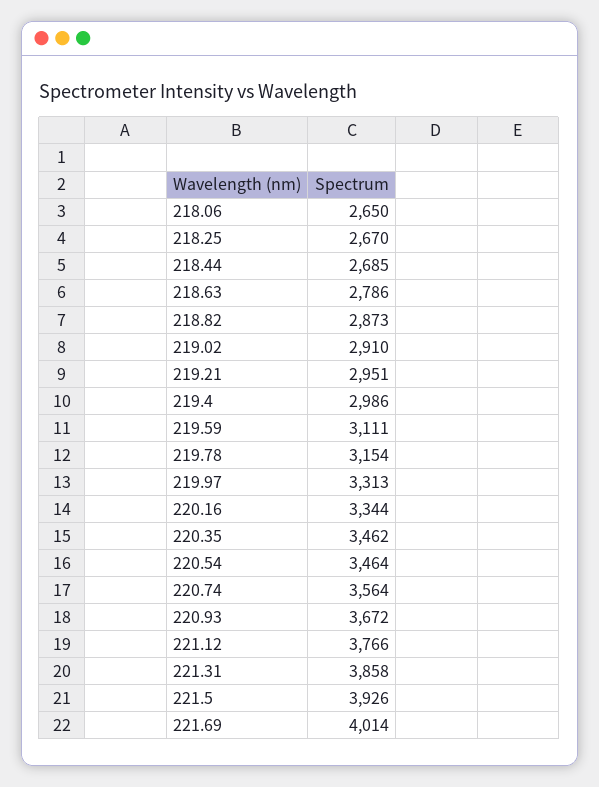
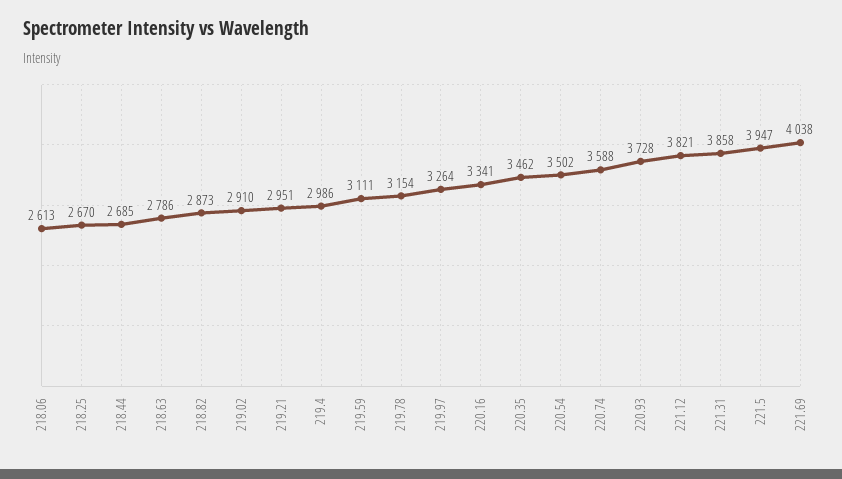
218.06: 2650 -> 2613
219.97: 3313 -> 3264
220.16: 3344 -> 3341
220.54: 3464 -> 3502
220.74: 3564 -> 3588
220.93: 3672 -> 3728
221.12: 3766 -> 3821
221.5: 3926 -> 3947
221.69: 4014 -> 4038

